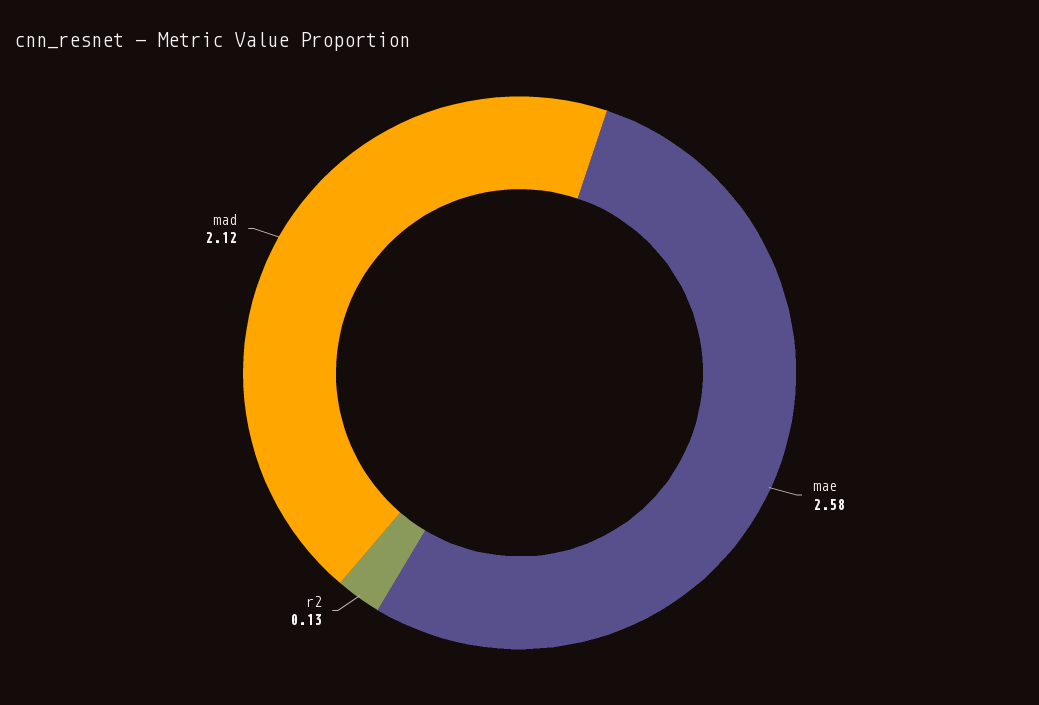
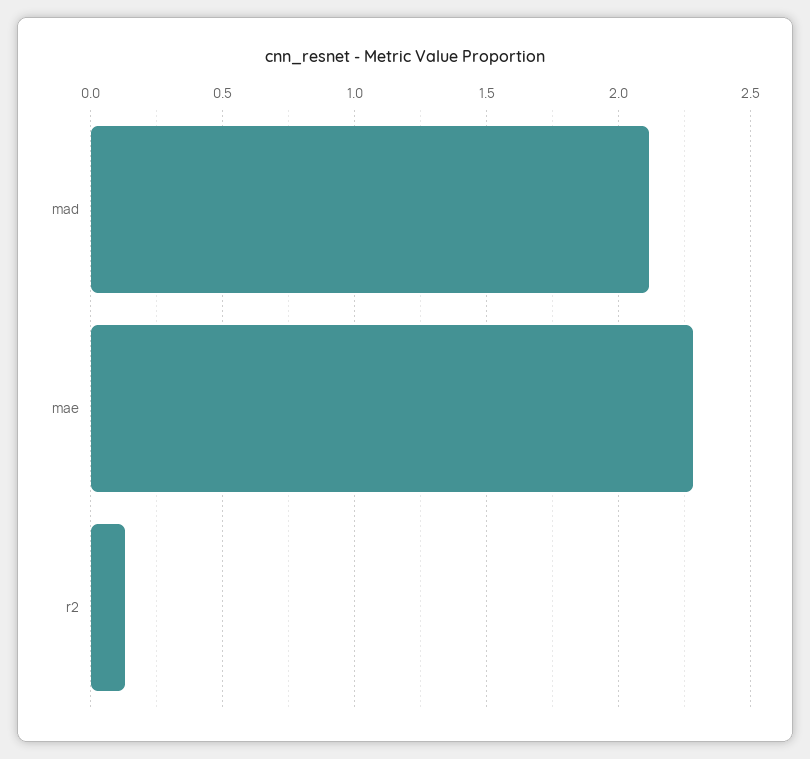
mae: 2.58 -> 2.3

